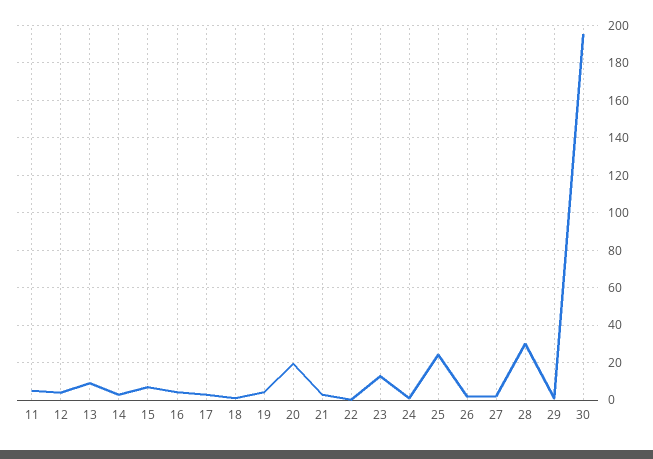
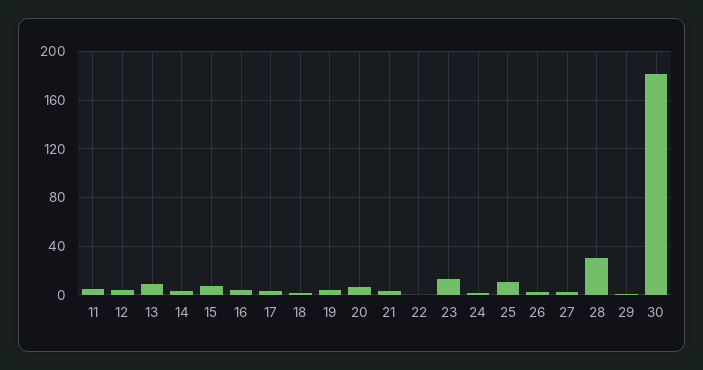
20: 20 -> 5
25: 25 -> 10
30: 195 -> 180

